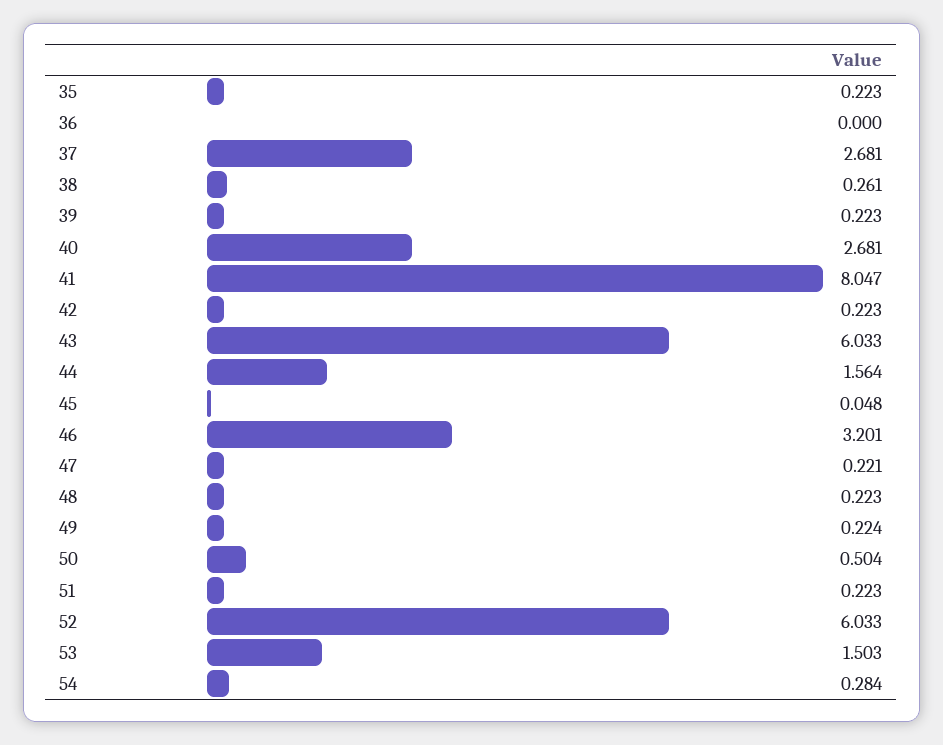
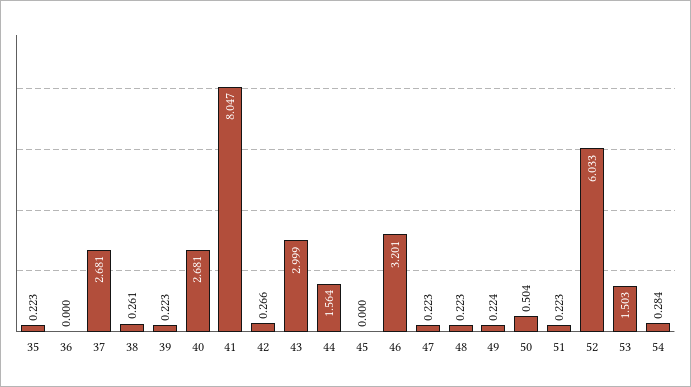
42: 0.223 -> 0.266
43: 6.033 -> 2.999
45: 0.048 -> 0
47: 0.221 -> 0.223

